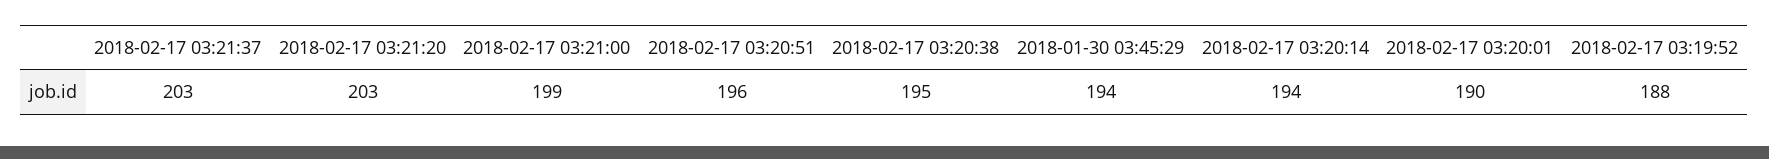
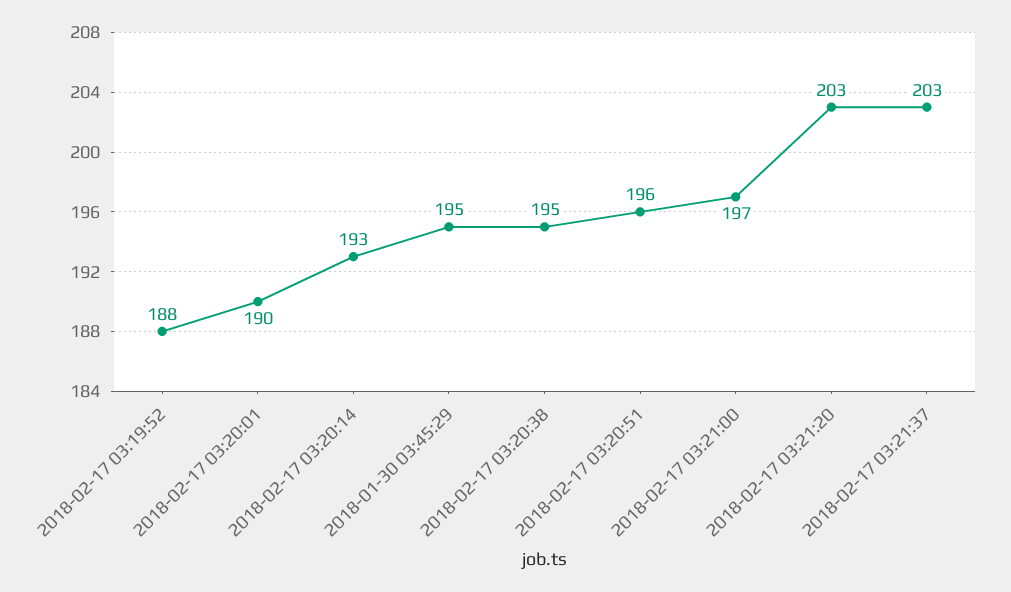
2018-02-17 03:21:00: 199 -> 197
2018-01-30 03:45:29: 194 -> 195
2018-02-17 03:20:14: 194 -> 193

